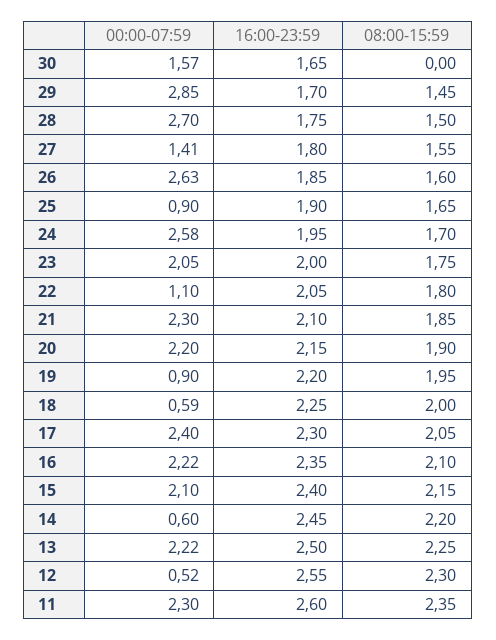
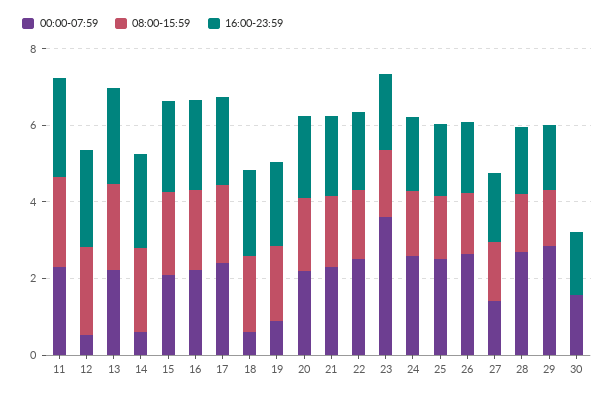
00:00-07:59, 25: 0.9 -> 2.5
00:00-07:59, 23: 2.05 -> 3.5
00:00-07:59, 22: 1.1 -> 2.5

